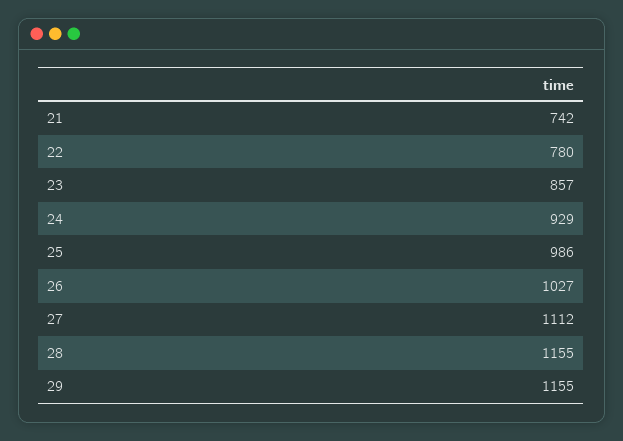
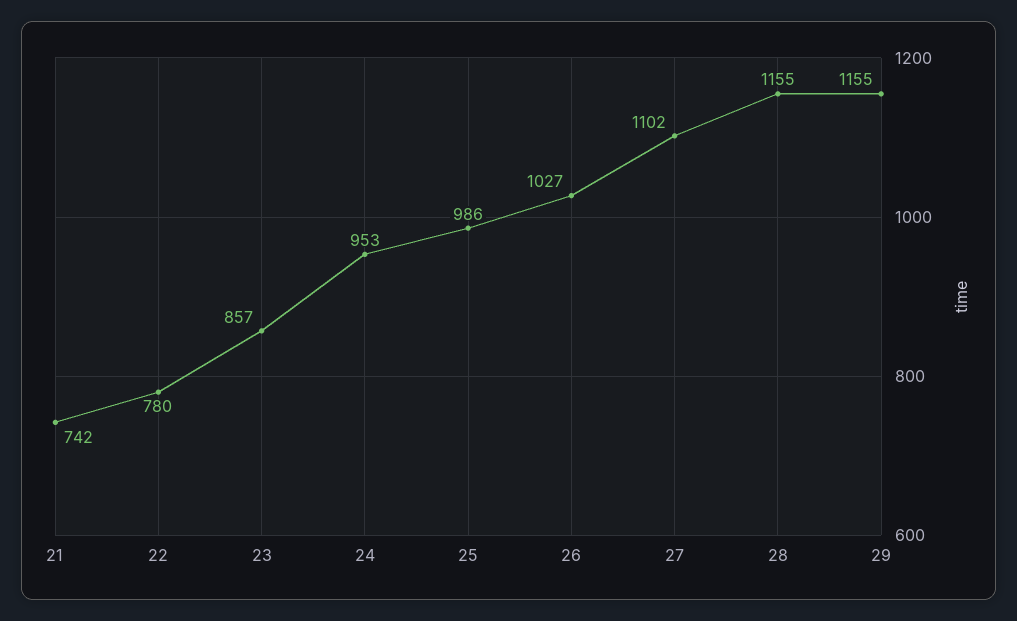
24: 929 -> 953
27: 1112 -> 1102

